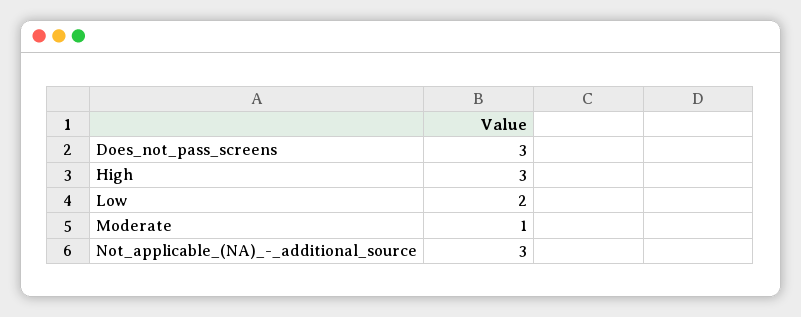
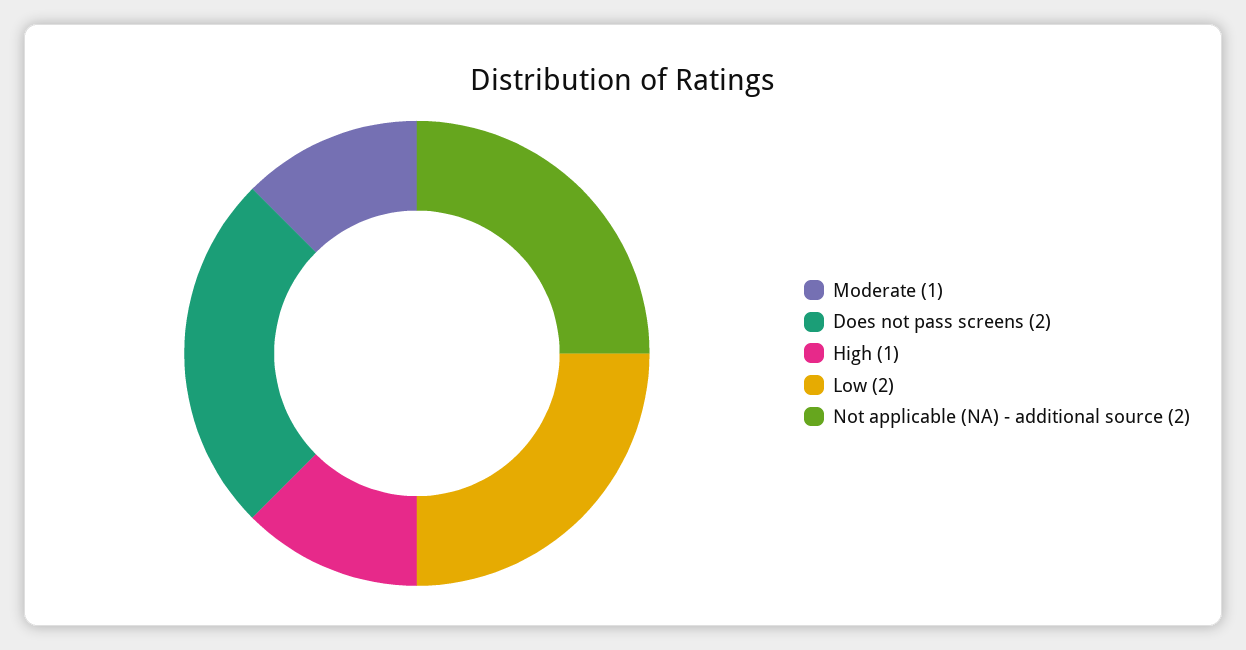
Does_not_pass_screens: 3 -> 2
High: 3 -> 1
Not_applicable_(NA)_-_additional_source: 3 -> 2

